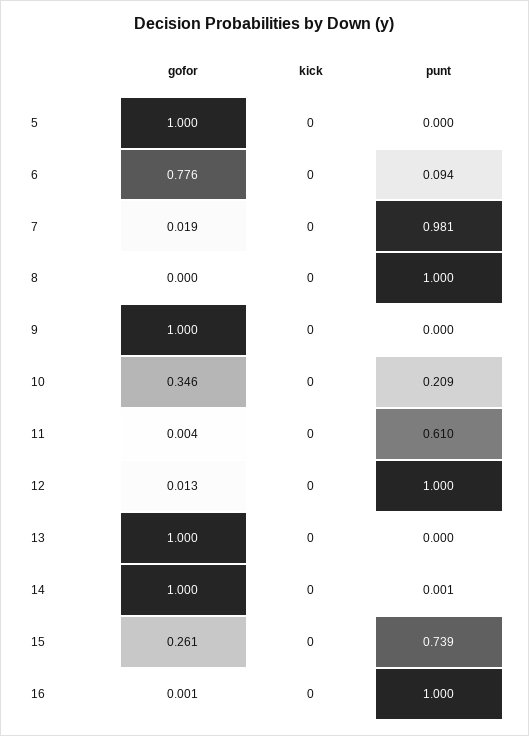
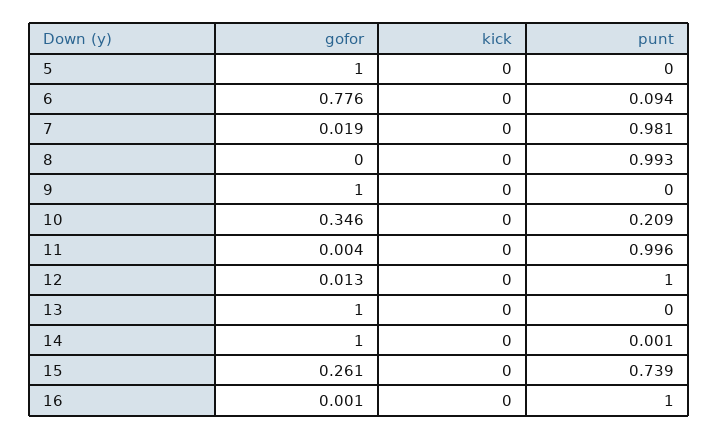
punt, 8: 1 -> 0.993
punt, 11: 0.61 -> 0.996

